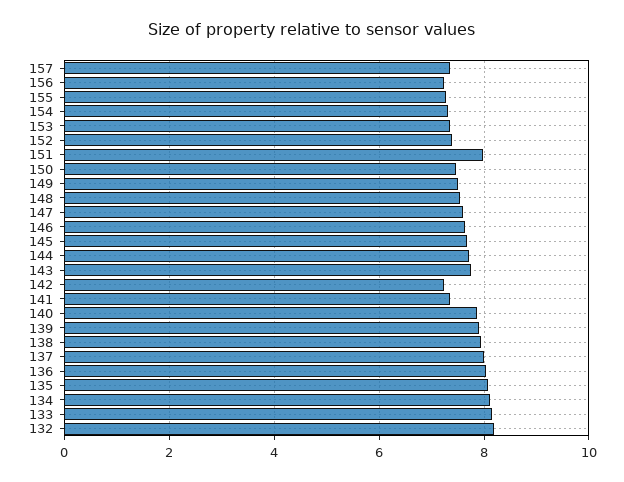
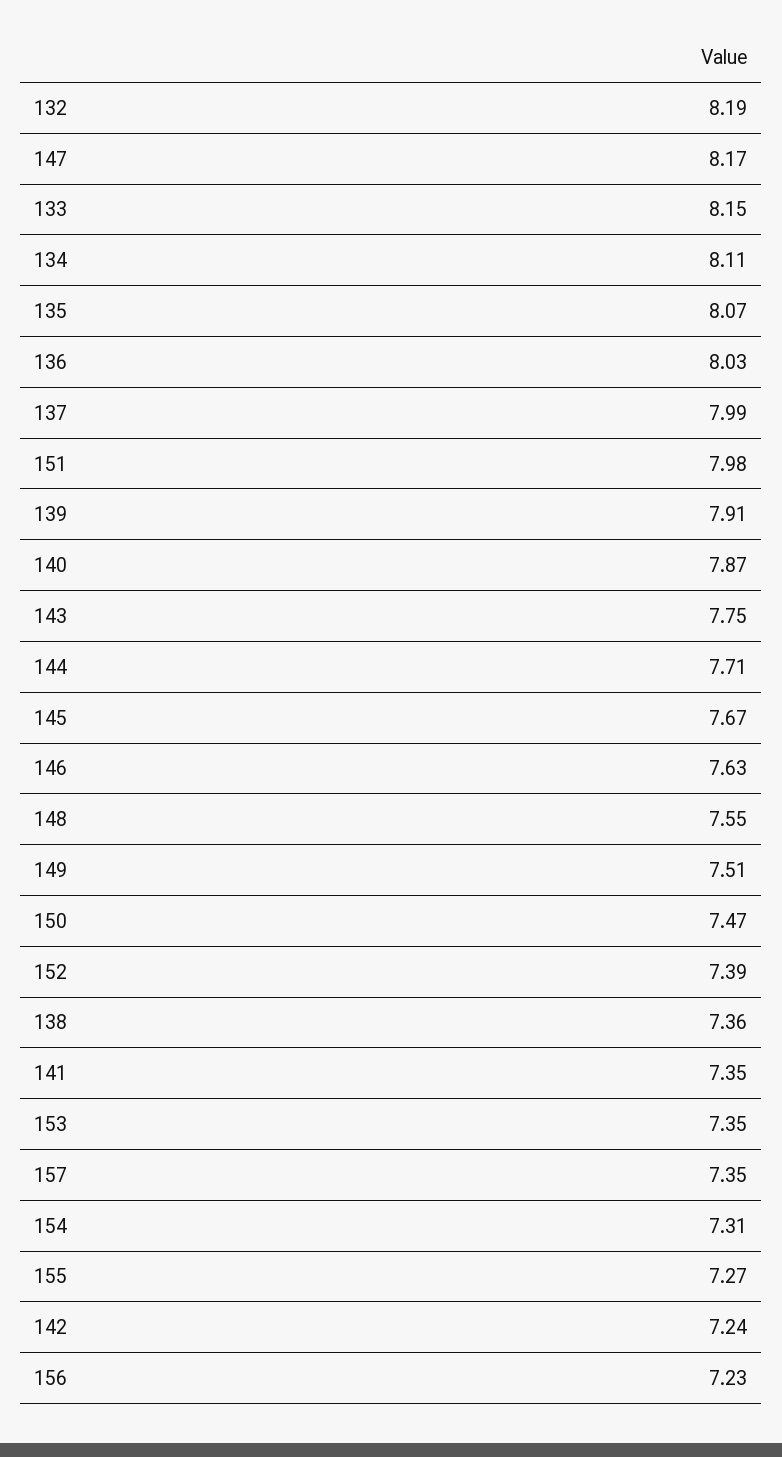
147: 7.6 -> 8.17
138: 8 -> 7.36

